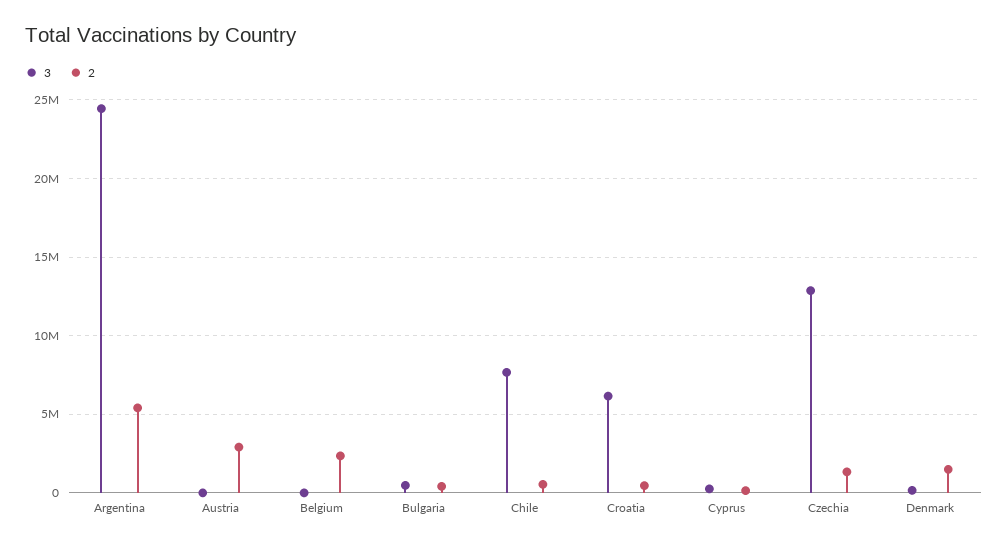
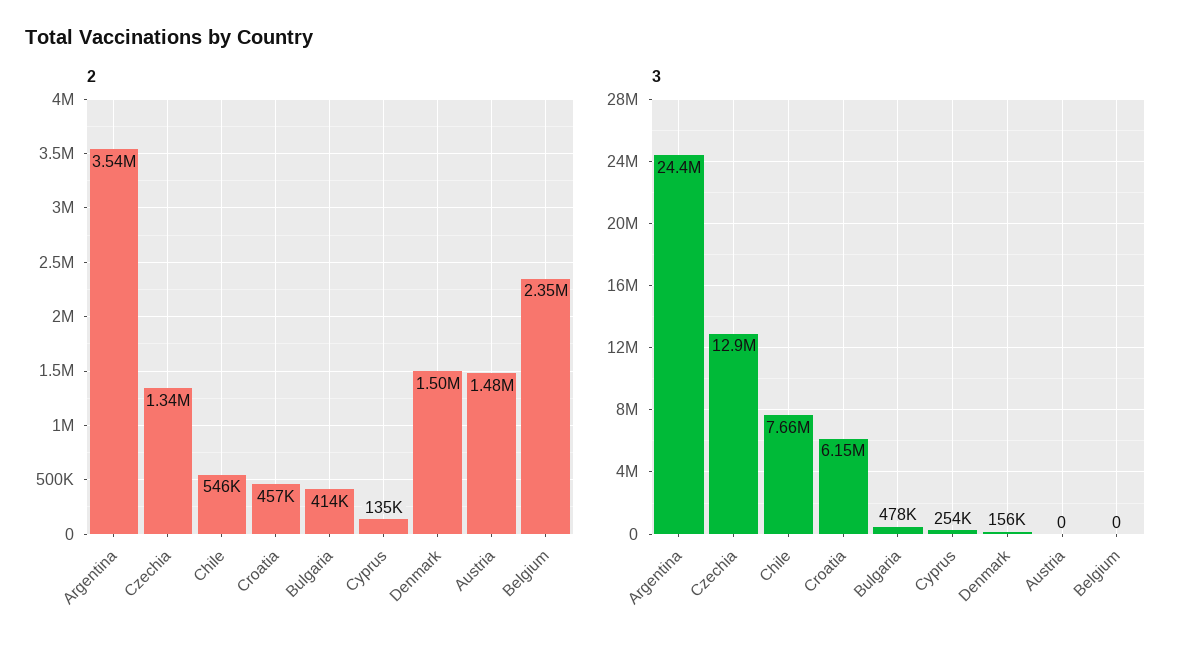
2, Argentina: 5500000 -> 3540000
2, Austria: 3000000 -> 1480000

